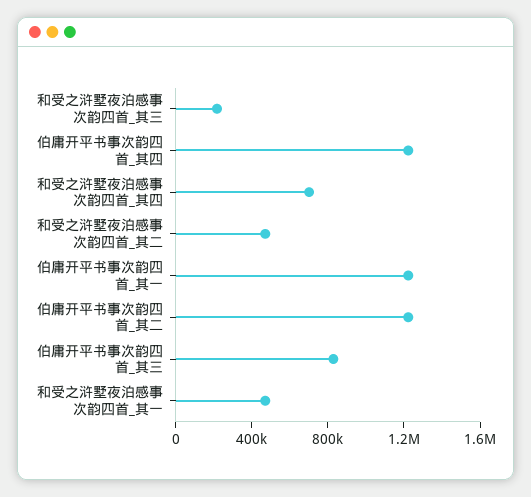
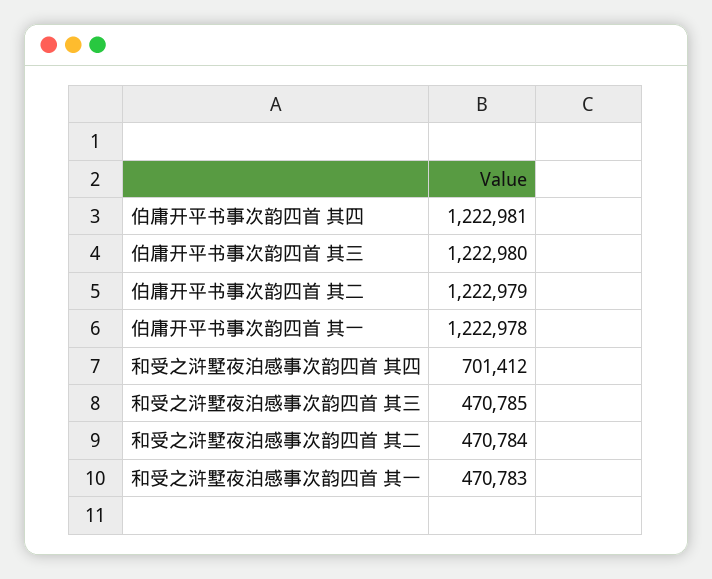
和受之浒墅夜泊感事次韵四首_其三: 200000 -> 470785
伯庸开平书事次韵四首_其三: 800000 -> 1222980

